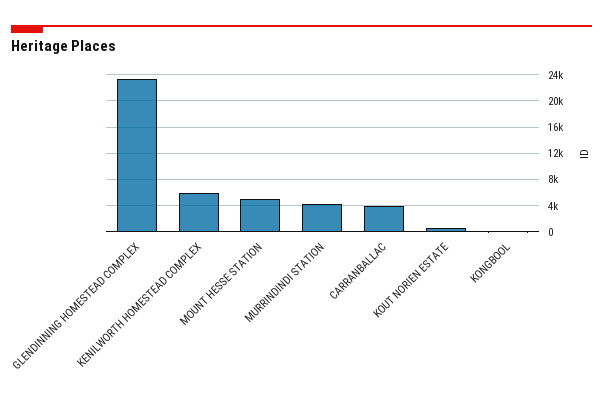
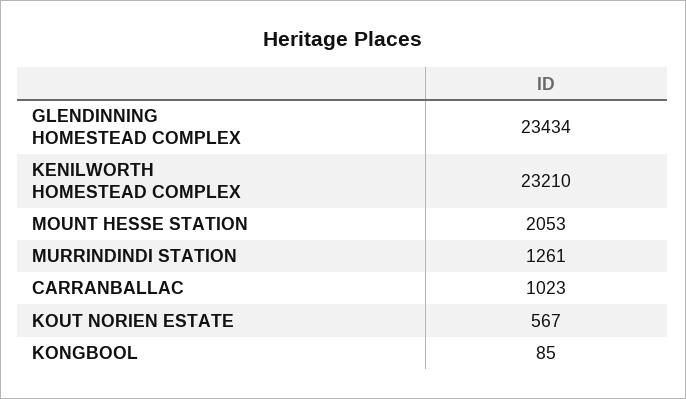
KENILWORTH HOMESTEAD COMPLEX: 6000 -> 23210
MOUNT HESSE STATION: 5000 -> 2053
MURRINDINDI STATION: 4000 -> 1261
CARRANBALLAC: 4000 -> 1023

